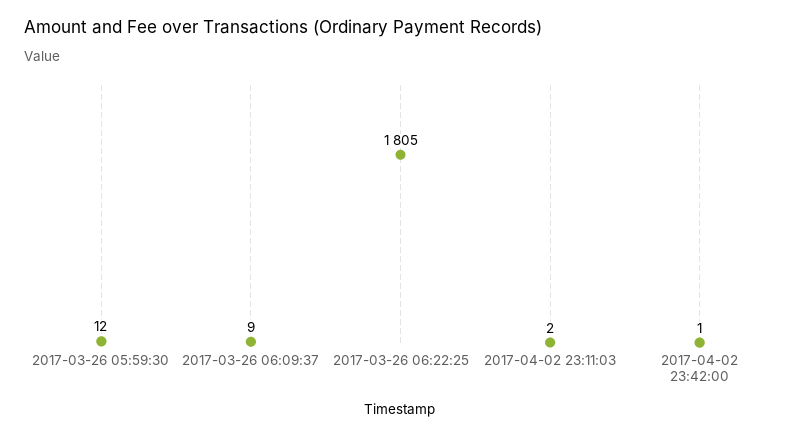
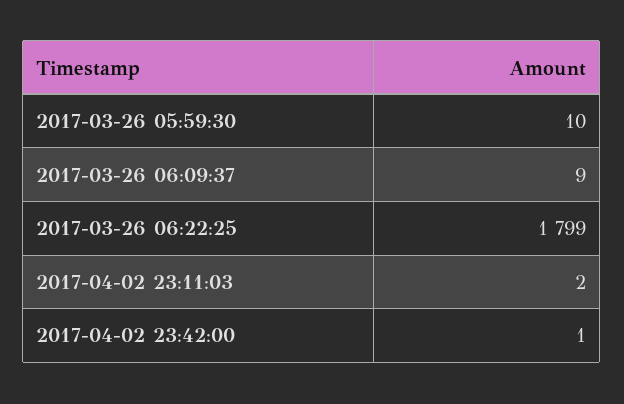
2017-03-26 05:59:30: 12 -> 10
2017-03-26 06:22:25: 1805 -> 1799

